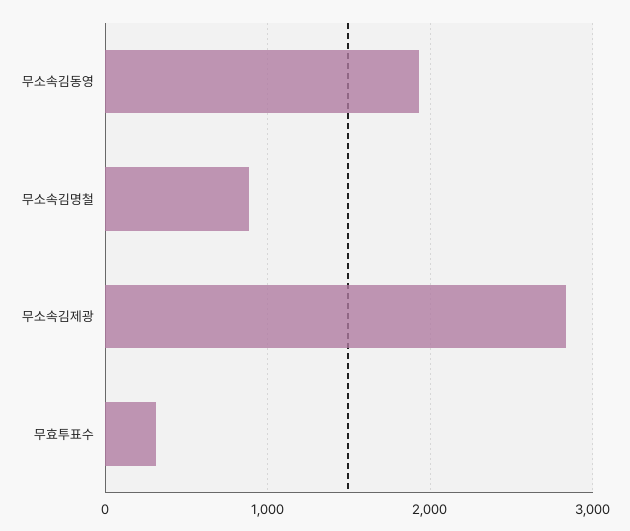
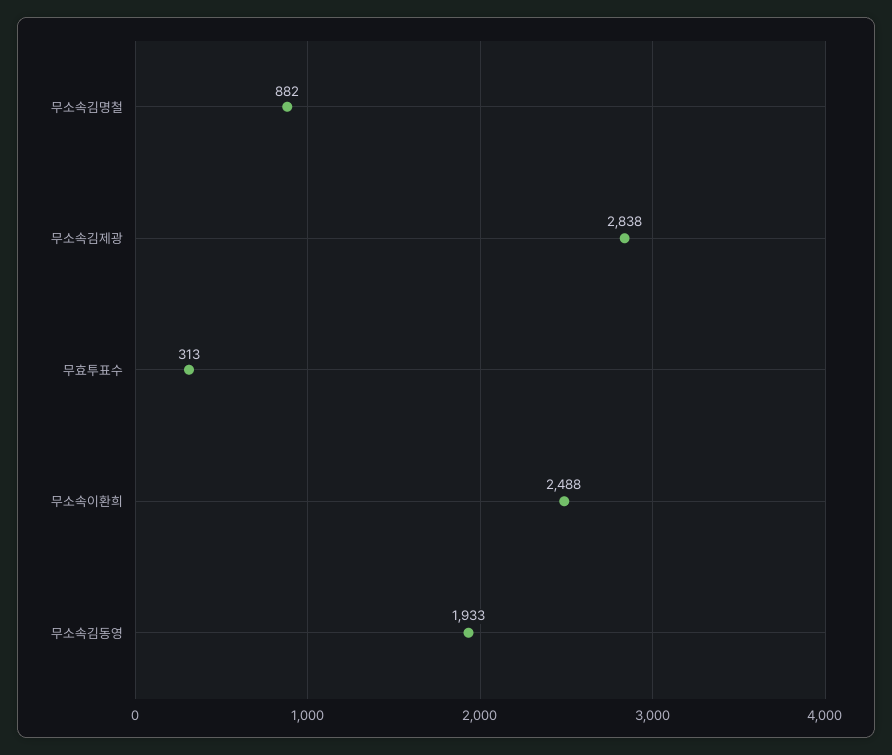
무소속이환희: none -> 2488

